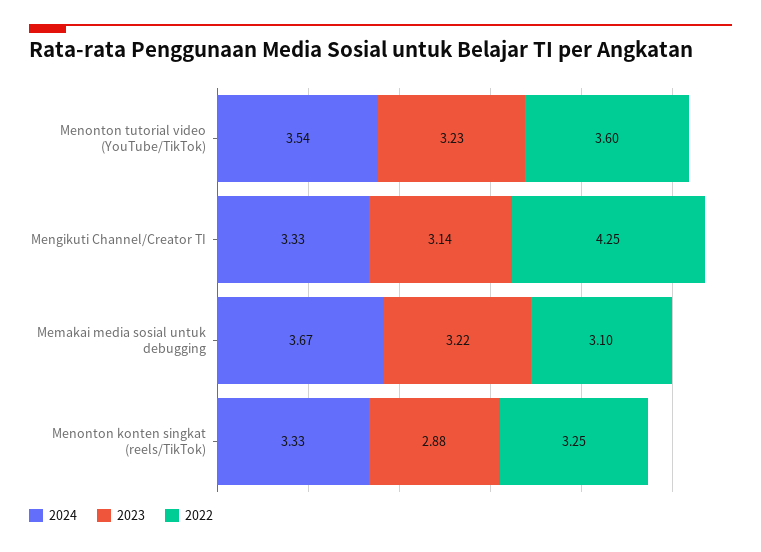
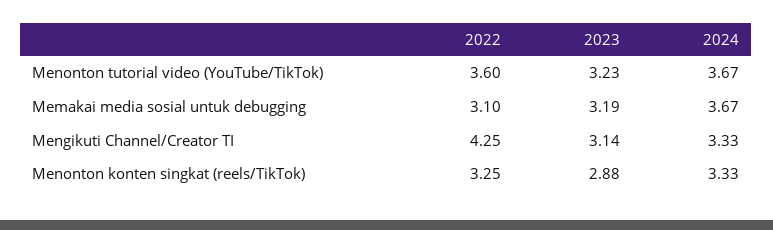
2024, Menonton tutorial video (YouTube/TikTok): 3.54 -> 3.67
2023, Memakai media sosial untuk debugging: 3.22 -> 3.19

